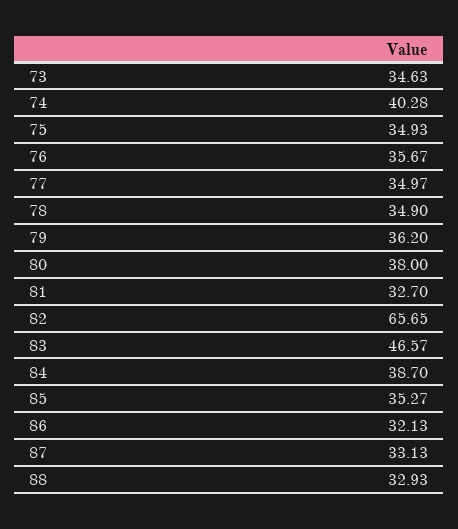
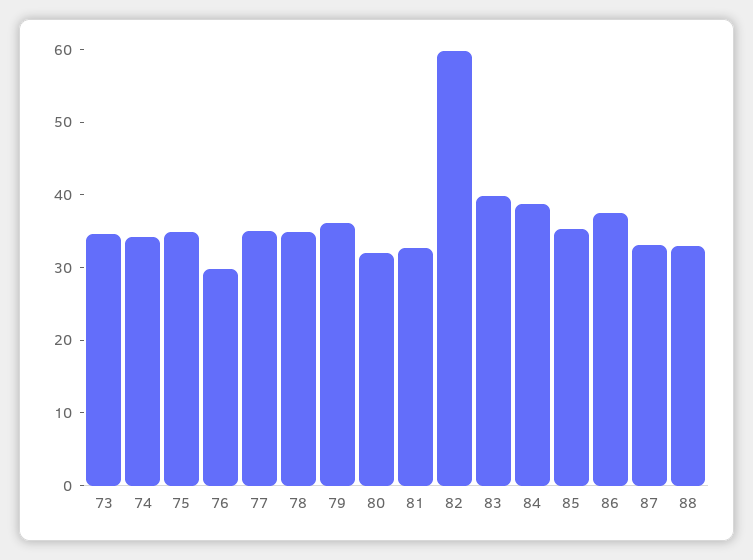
74: 40.28 -> 34
76: 35.67 -> 30
80: 38 -> 32
82: 65.65 -> 60
83: 46.57 -> 40
86: 32.13 -> 38

